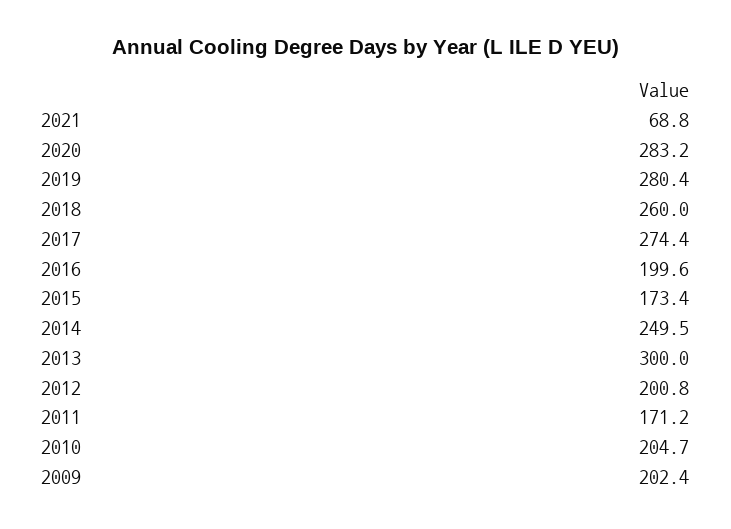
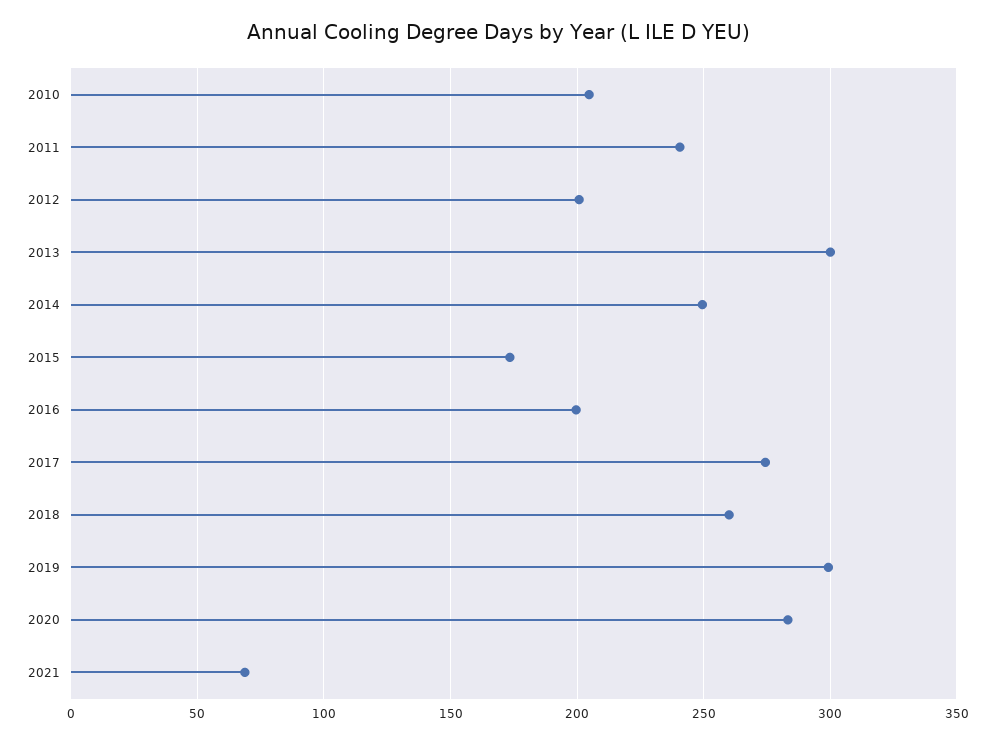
2019: 280.4 -> 300
2011: 171.2 -> 240
2009: 202.4 -> none

